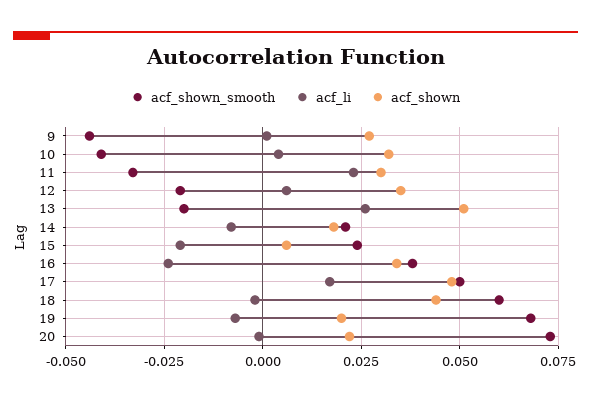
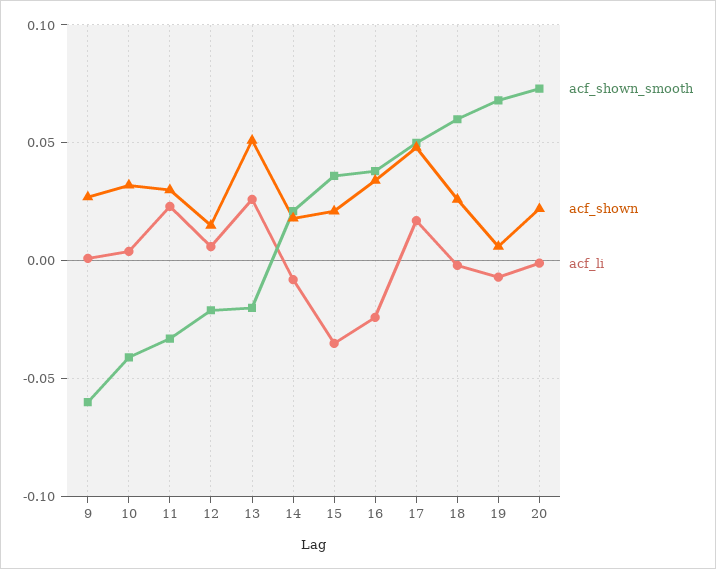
acf_shown_smooth, 9: -0.045 -> -0.06
acf_shown, 12: 0.035 -> 0.015
acf_shown_smooth, 15: 0.025 -> 0.035
acf_li, 15: -0.02 -> -0.035
acf_shown, 15: 0.005 -> 0.02
acf_shown, 18: 0.045 -> 0.025
acf_shown, 19: 0.02 -> 0.005

